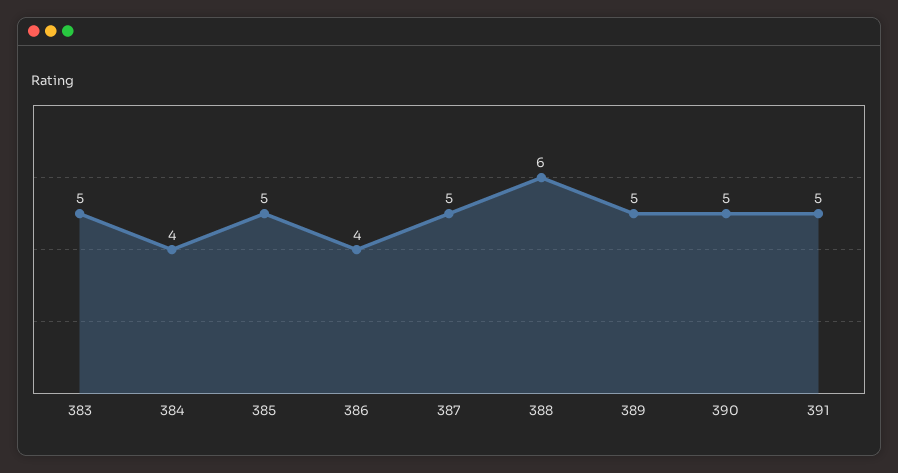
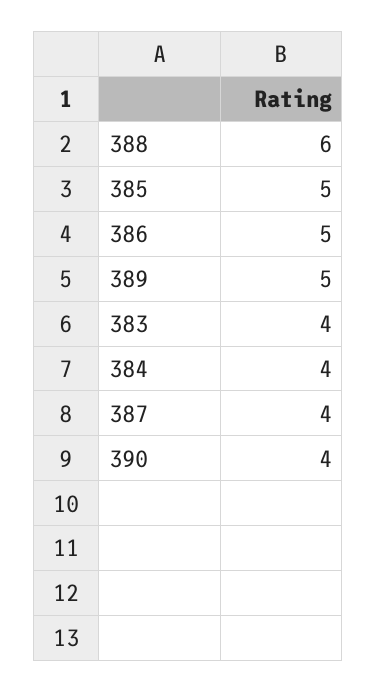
383: 5 -> 4
386: 4 -> 5
387: 5 -> 4
390: 5 -> 4
391: 5 -> none

